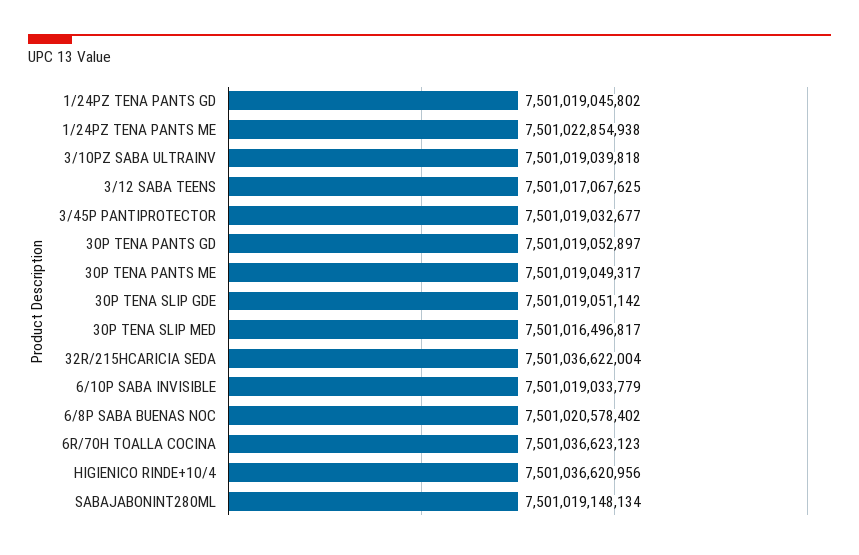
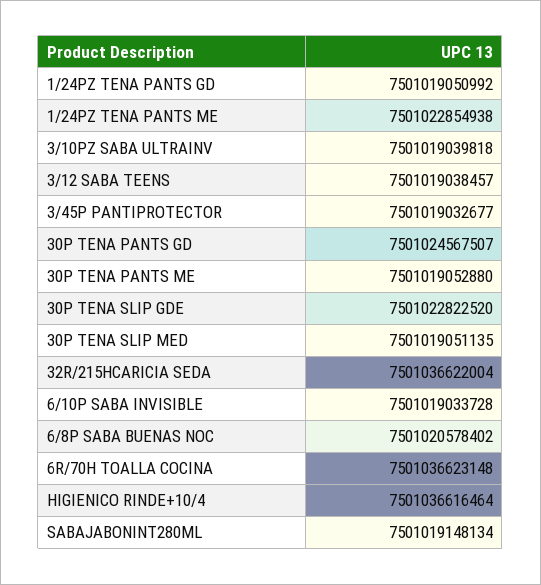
1/24PZ TENA PANTS GD: 7501019045802 -> 7501019050992
3/12 SABA TEENS: 7501017067625 -> 7501019038457
30P TENA PANTS GD: 7501019052897 -> 7501024567507
30P TENA PANTS ME: 7501019049317 -> 7501019052880
30P TENA SLIP GDE: 7501019051142 -> 7501022822520
30P TENA SLIP MED: 7501016496817 -> 7501019051135
6/10P SABA INVISIBLE: 7501019033779 -> 7501019033728
6R/70H TOALLA COCINA: 7501036623123 -> 7501036623148
HIGIENICO RINDE+10/4: 7501036620956 -> 7501036616464

